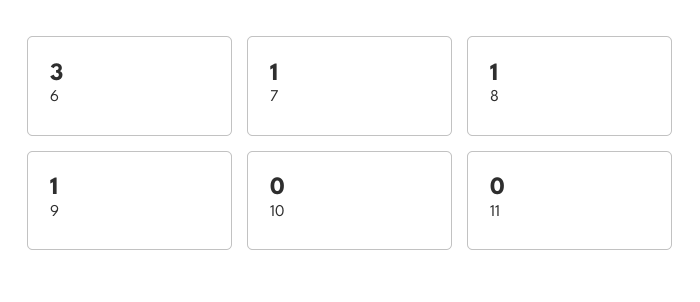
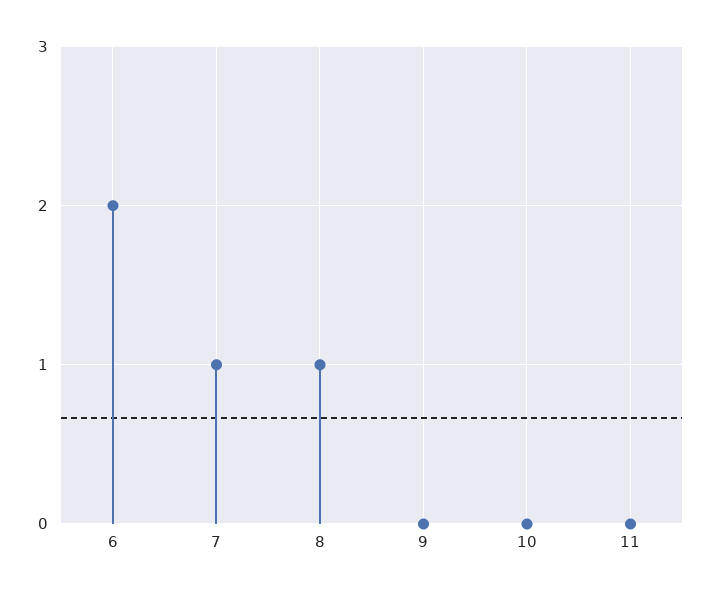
6: 3 -> 2
9: 1 -> 0

